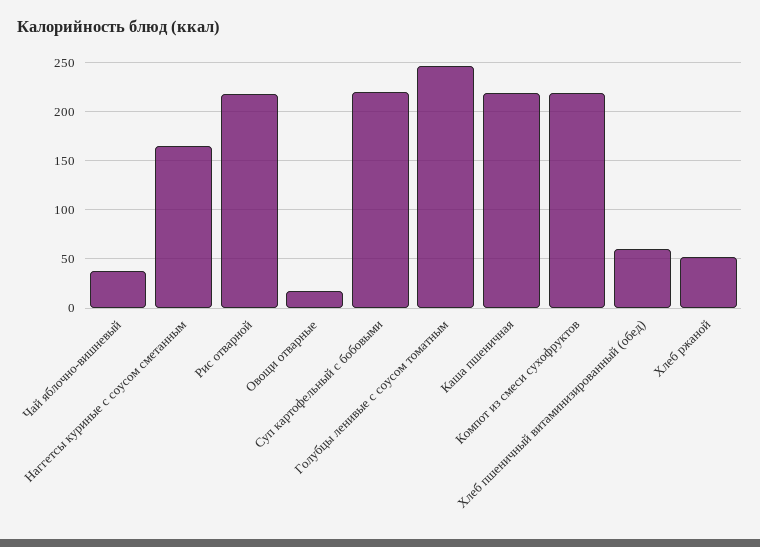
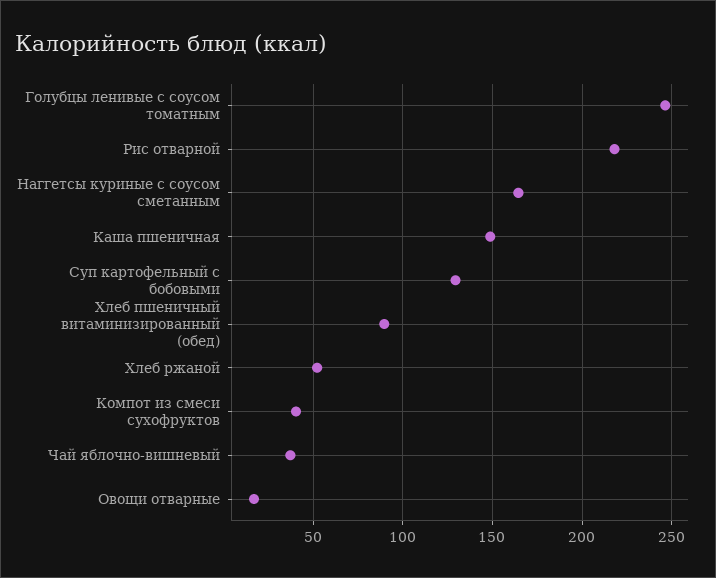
Суп картофельный с бобовыми: 220 -> 130
Каша пшеничная: 220 -> 150
Компот из смеси сухофруктов: 220 -> 40
Хлеб пшеничный витаминизированный (обед): 60 -> 90

